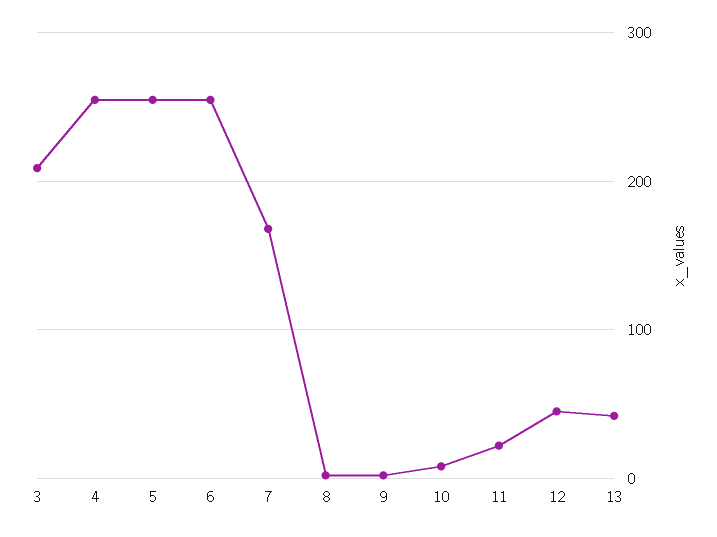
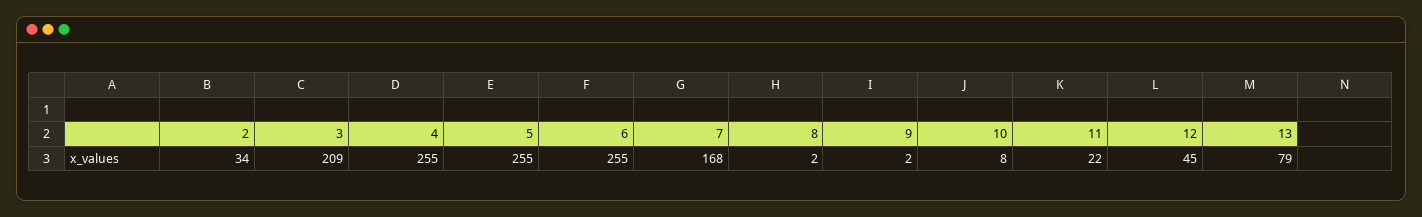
13: 40 -> 79
2: none -> 34

